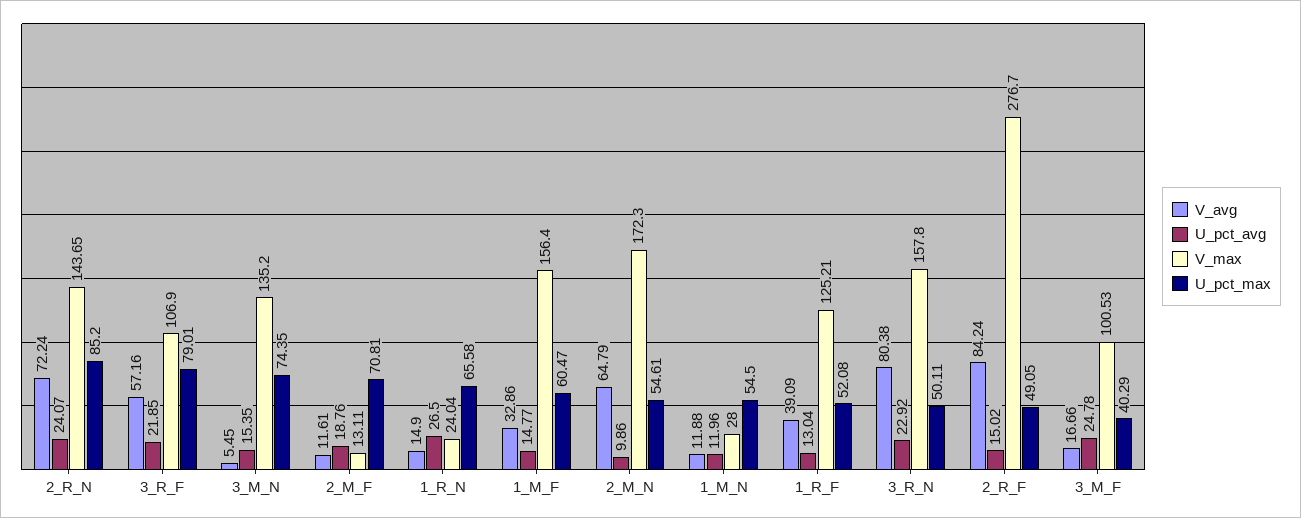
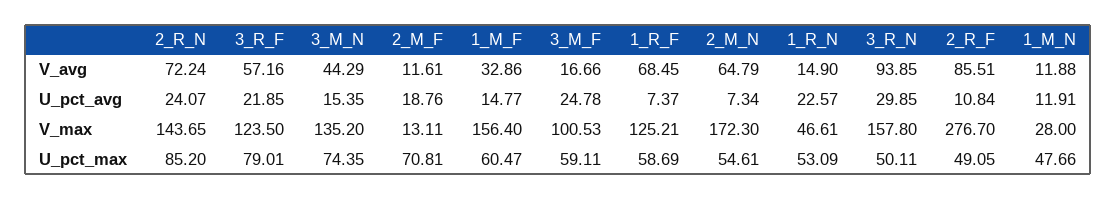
V_max, 3_R_F: 106.9 -> 123.5
V_avg, 3_M_N: 5.45 -> 44.29
U_pct_avg, 1_R_N: 26.5 -> 22.57
V_max, 1_R_N: 24.04 -> 46.61
U_pct_max, 1_R_N: 65.58 -> 53.09
U_pct_avg, 2_M_N: 9.86 -> 7.34
U_pct_avg, 1_M_N: 11.96 -> 11.91
U_pct_max, 1_M_N: 54.5 -> 47.66
V_avg, 1_R_F: 39.09 -> 68.45
U_pct_avg, 1_R_F: 13.04 -> 7.37
U_pct_max, 1_R_F: 52.08 -> 58.69
V_avg, 3_R_N: 80.38 -> 93.85
U_pct_avg, 3_R_N: 22.92 -> 29.85
V_avg, 2_R_F: 84.24 -> 85.51
U_pct_avg, 2_R_F: 15.02 -> 10.84
U_pct_max, 3_M_F: 40.29 -> 59.11

